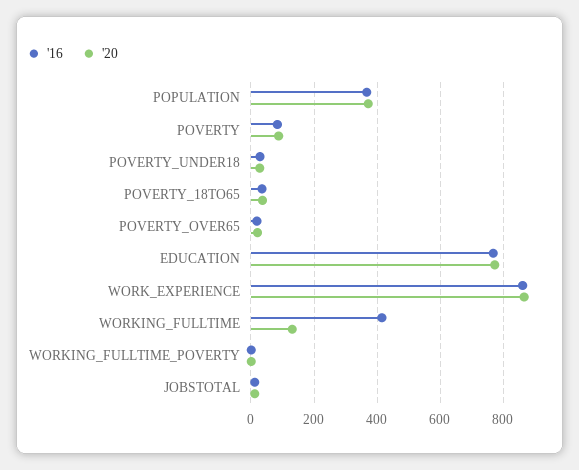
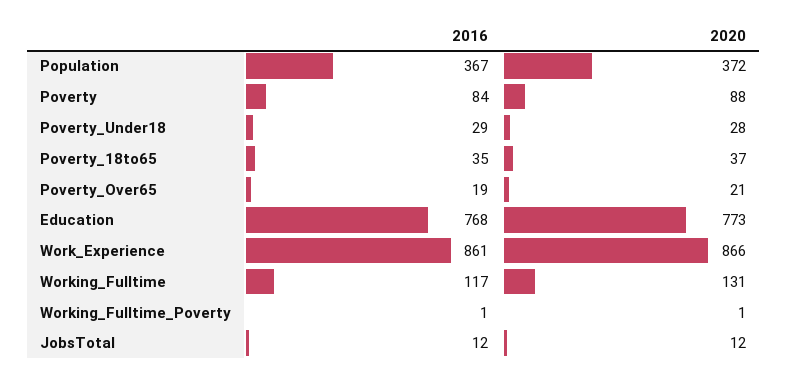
'16, WORKING_FULLTIME: 420 -> 117

